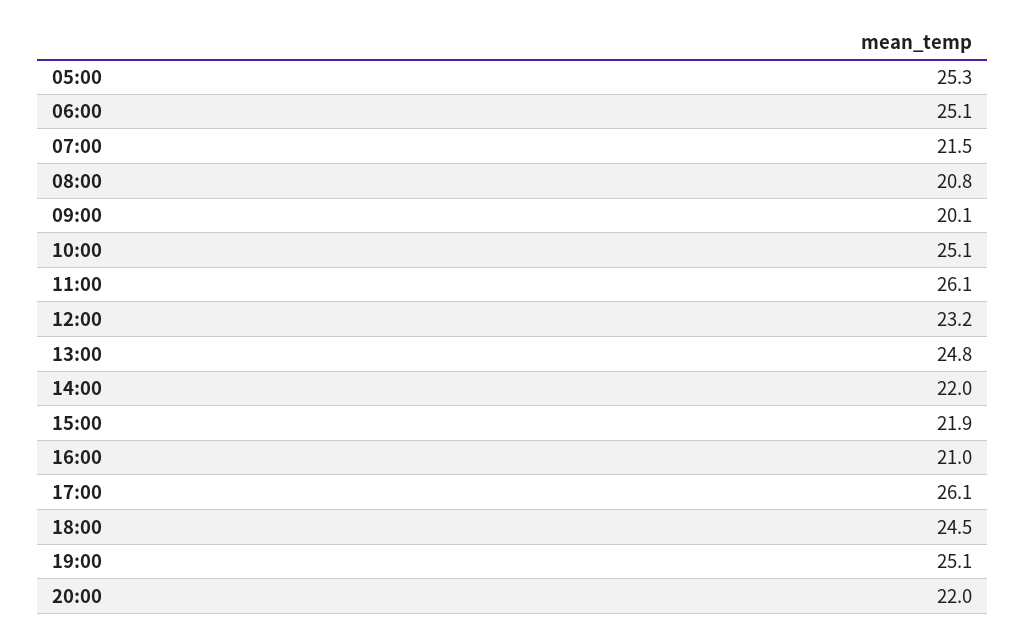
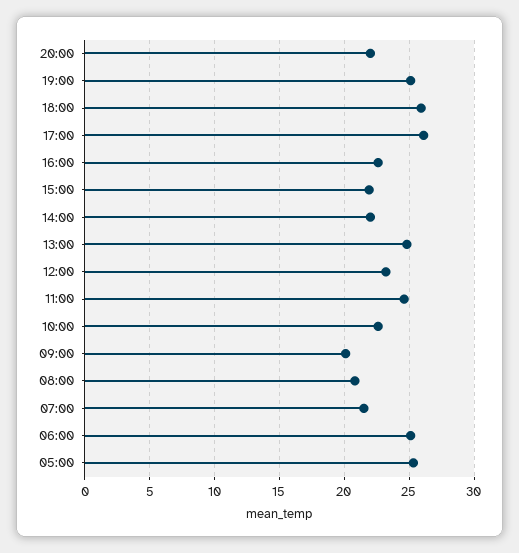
10:00: 25.1 -> 22.5
11:00: 26.1 -> 24.5
16:00: 21 -> 22.5
18:00: 24.5 -> 26

